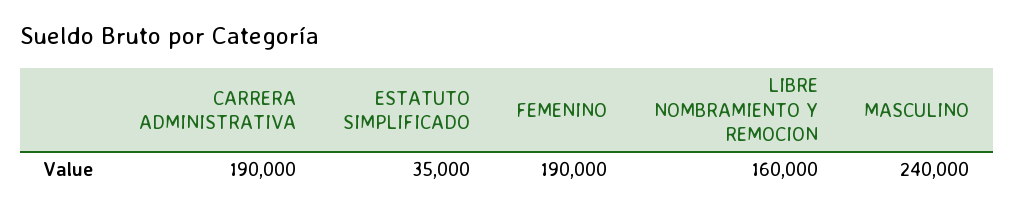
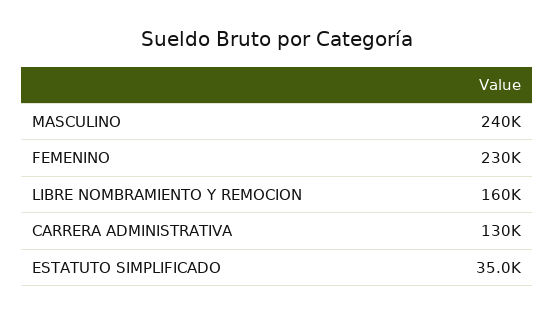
CARRERA ADMINISTRATIVA: 190000 -> 130000
FEMENINO: 190000 -> 230000

